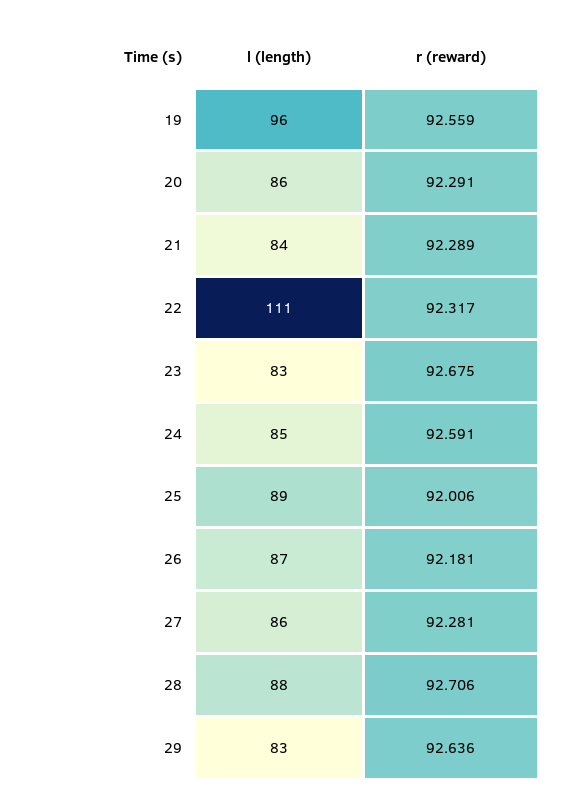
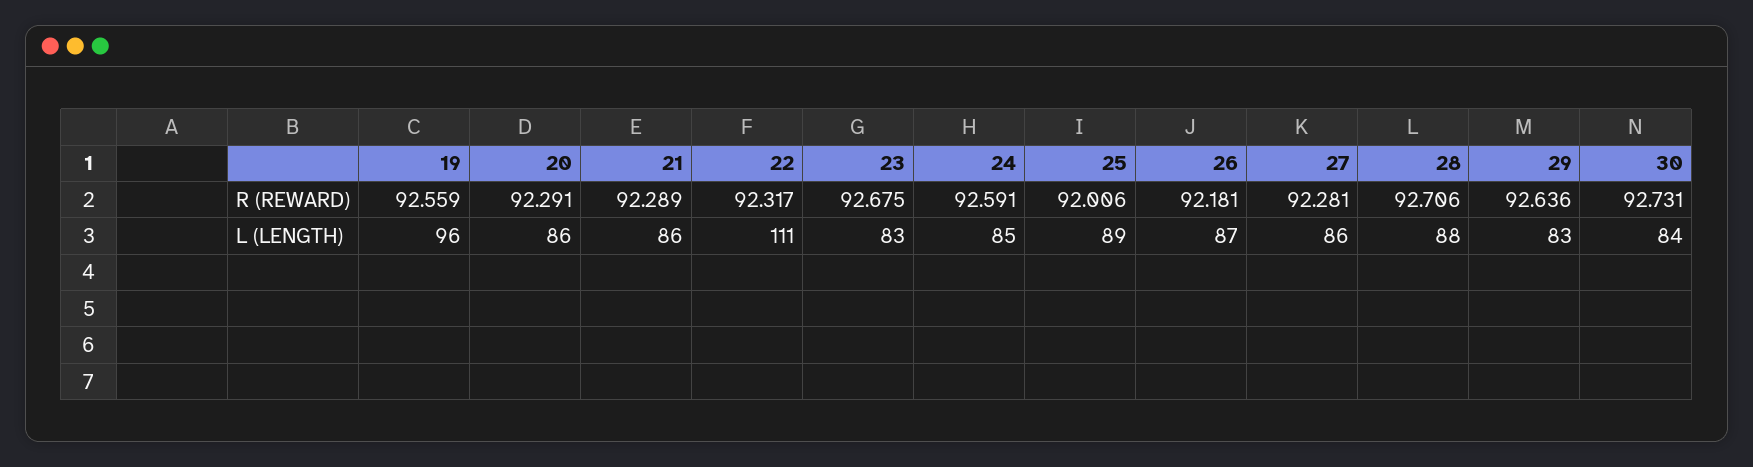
l (length), 21: 84 -> 86
r (reward), 30: none -> 92.731
l (length), 30: none -> 84

